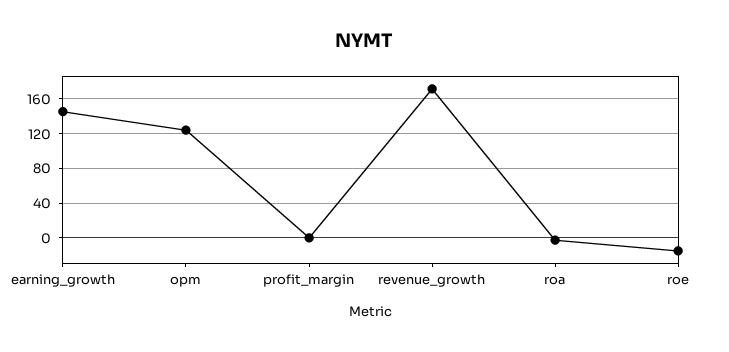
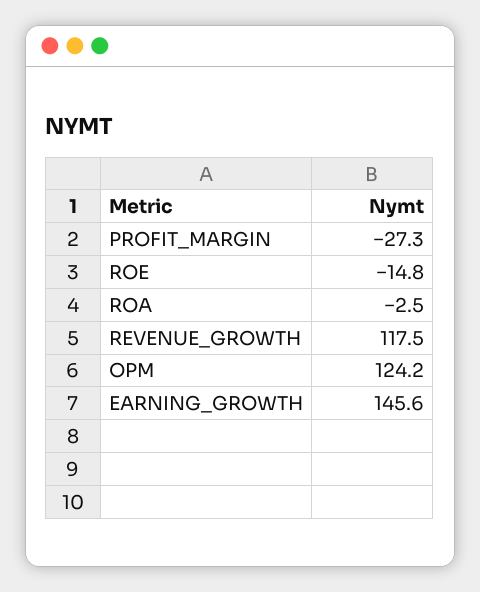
profit_margin: 0 -> -27.3
revenue_growth: 170 -> 117.5

